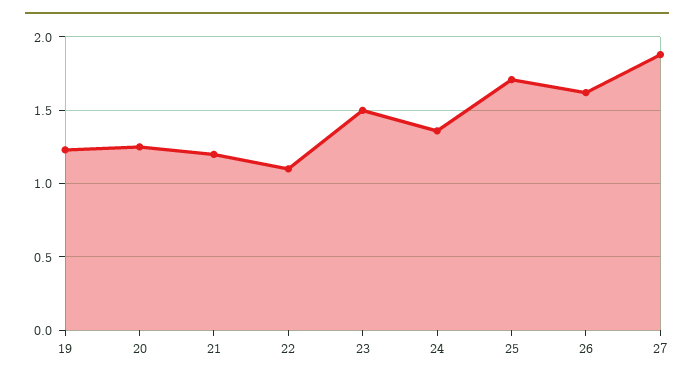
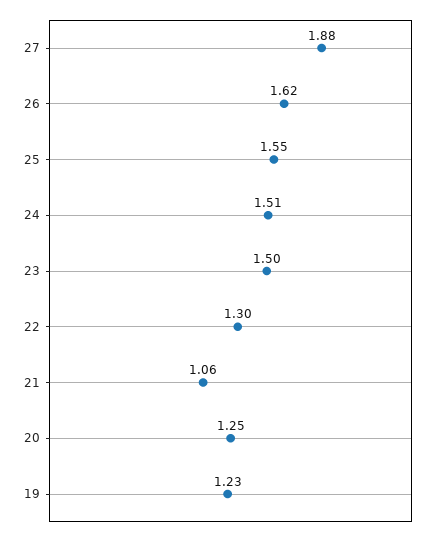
21: 1.2 -> 1.06
22: 1.1 -> 1.3
24: 1.35 -> 1.51
25: 1.7 -> 1.55

